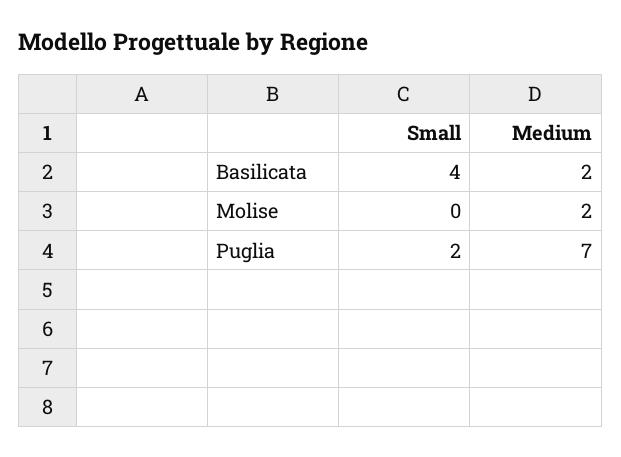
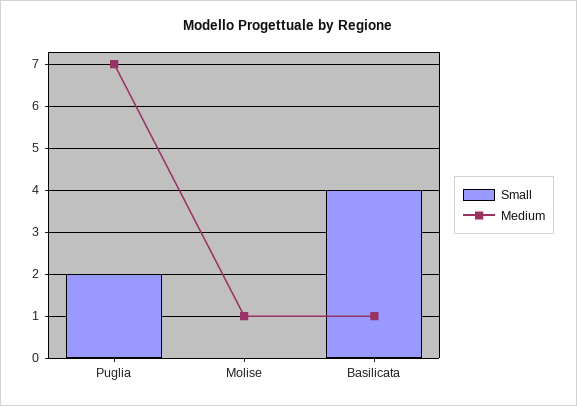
Medium, Basilicata: 2 -> 1
Medium, Molise: 2 -> 1

